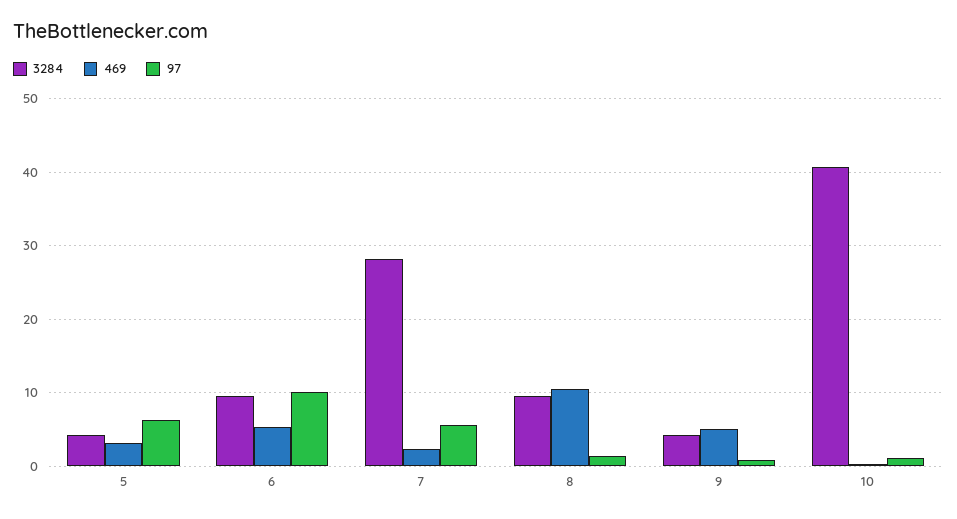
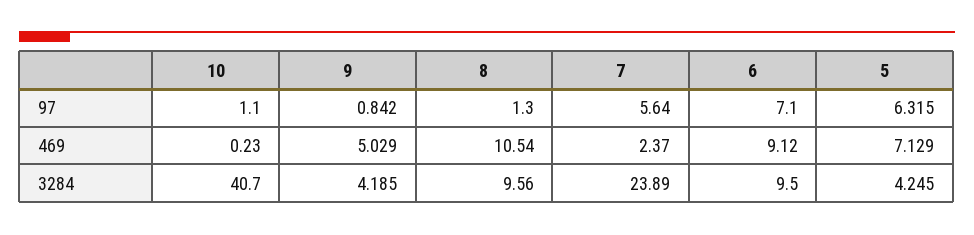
469, 5: 3 -> 7.129
469, 6: 5 -> 9.12
97, 6: 10 -> 7.1
3284, 7: 28 -> 23.89

